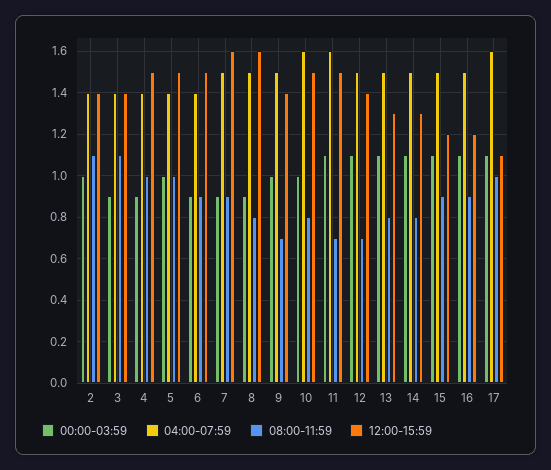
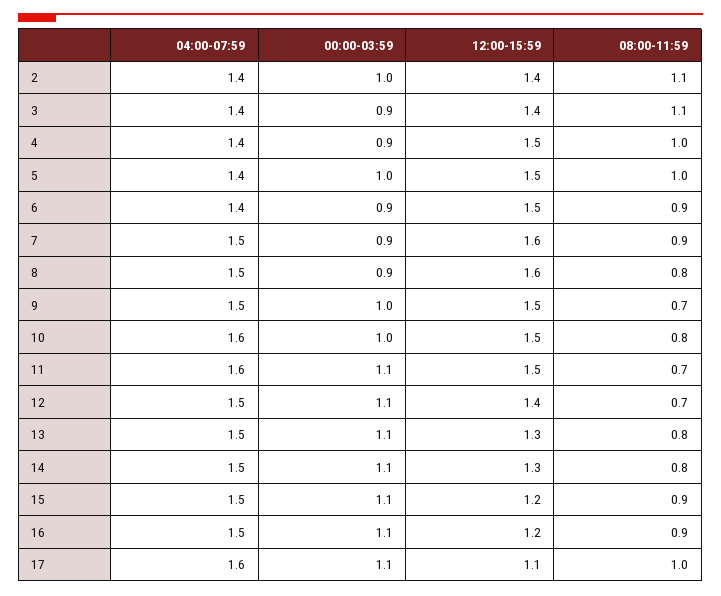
12:00-15:59, 9: 1.4 -> 1.5

